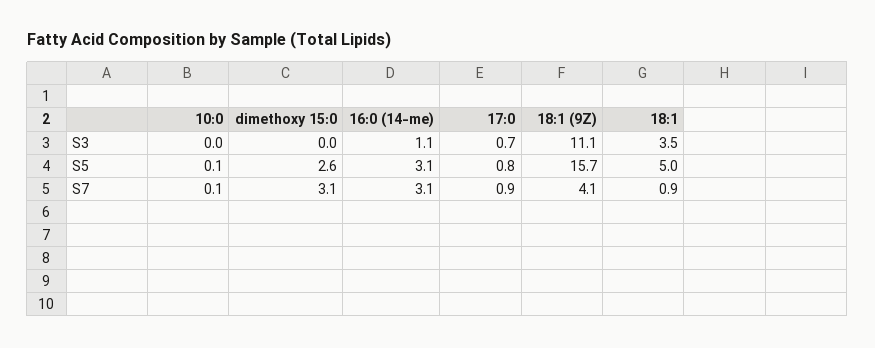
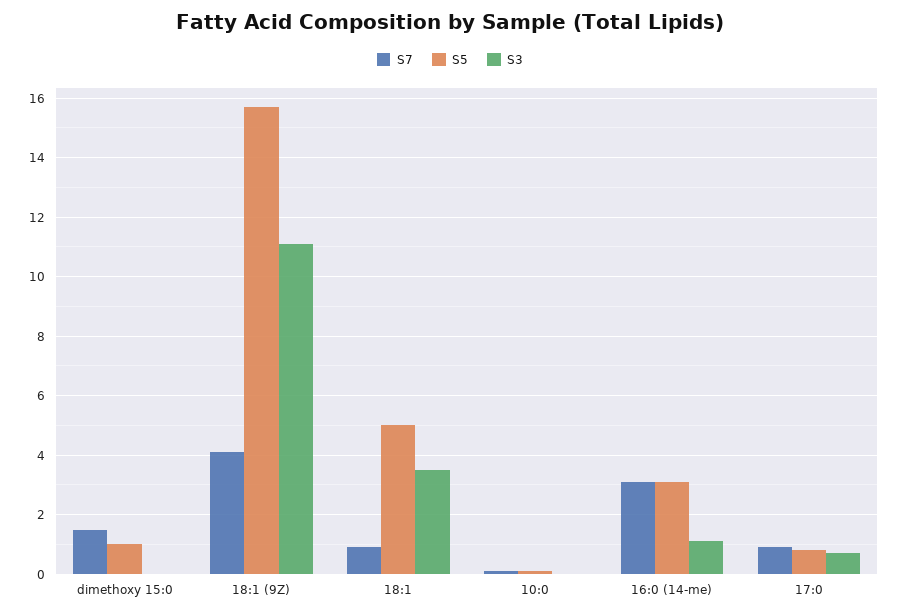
S5, dimethoxy 15:0: 2.6 -> 1
S7, dimethoxy 15:0: 3.1 -> 1.5

